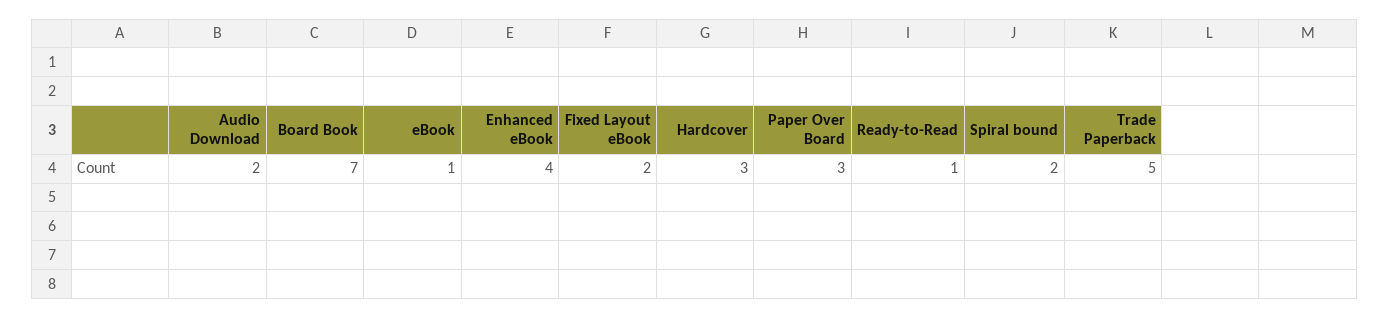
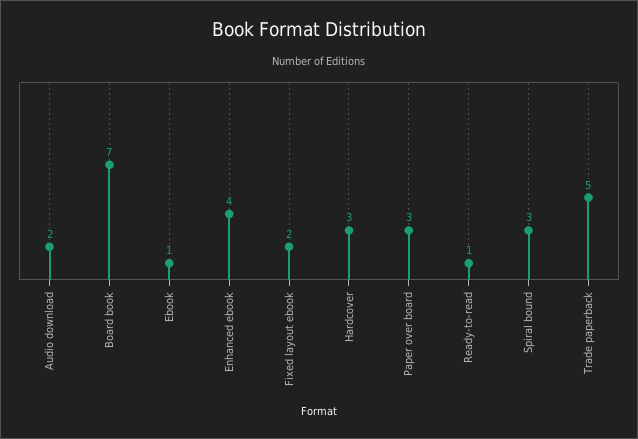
Spiral bound: 2 -> 3

